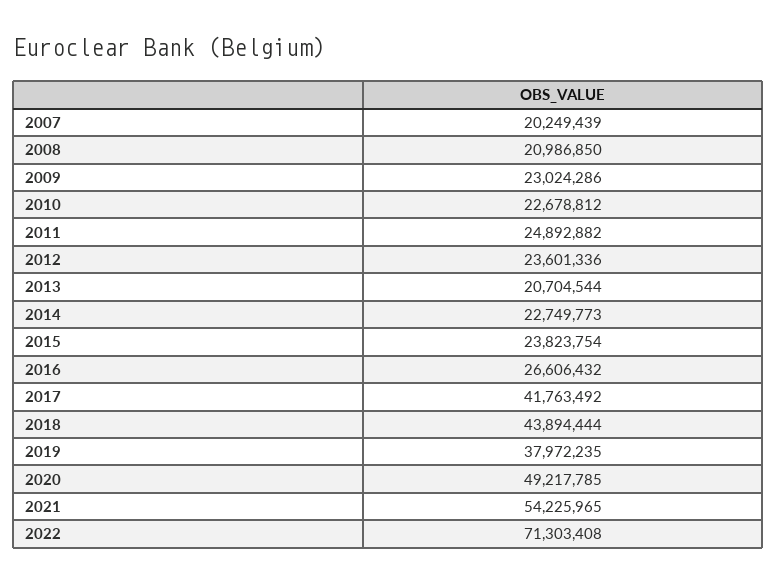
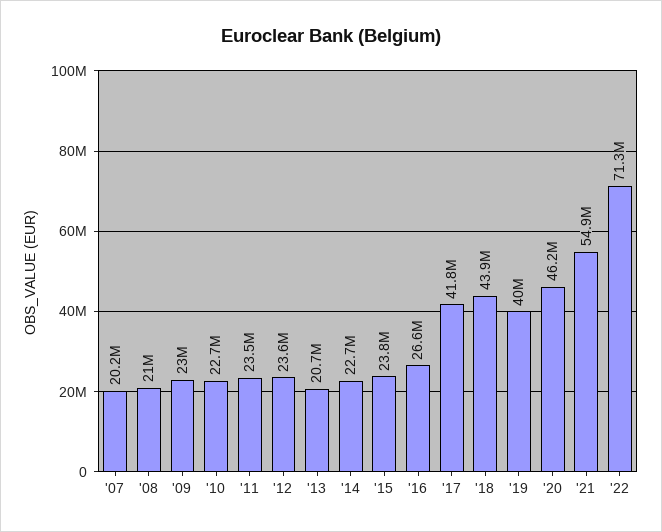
2011: 24892882 -> 23500000
2019: 37972235 -> 40000000
2020: 49217785 -> 46200000
2021: 54225965 -> 54900000

